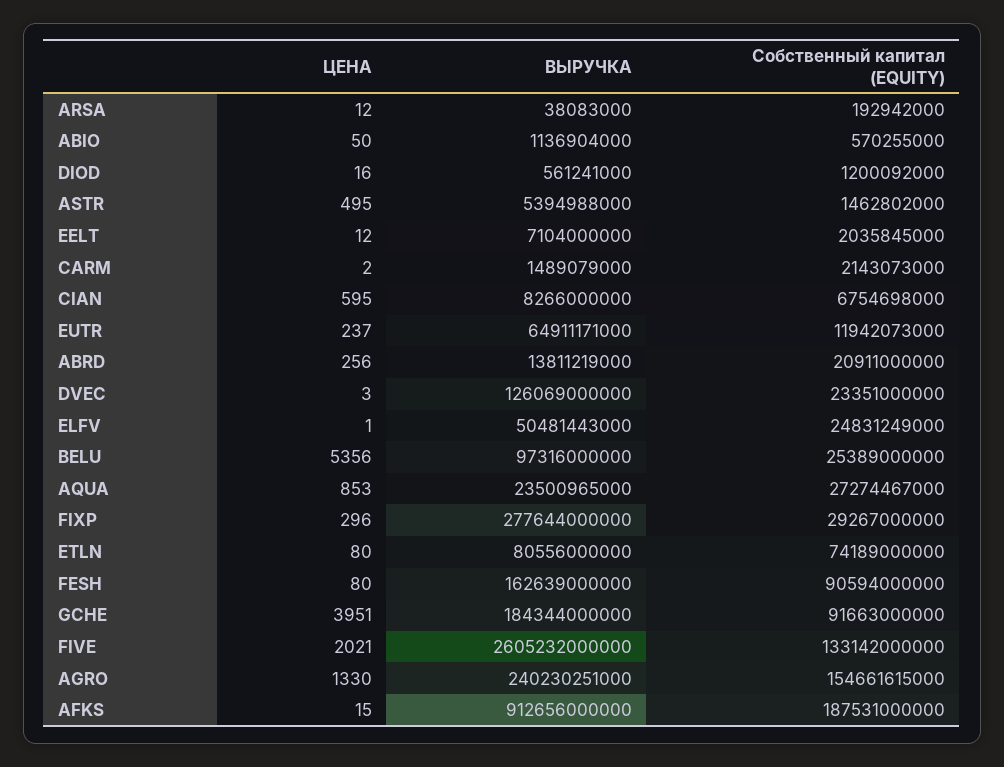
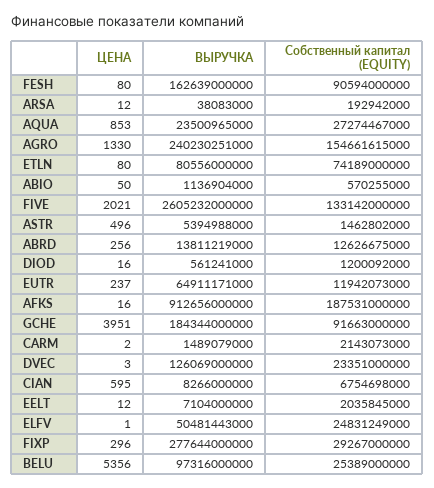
ЦЕНА, ASTR: 495 -> 496
Собственный капитал (EQUITY), ABRD: 20911000000 -> 12626675000
ЦЕНА, AFKS: 15 -> 16

